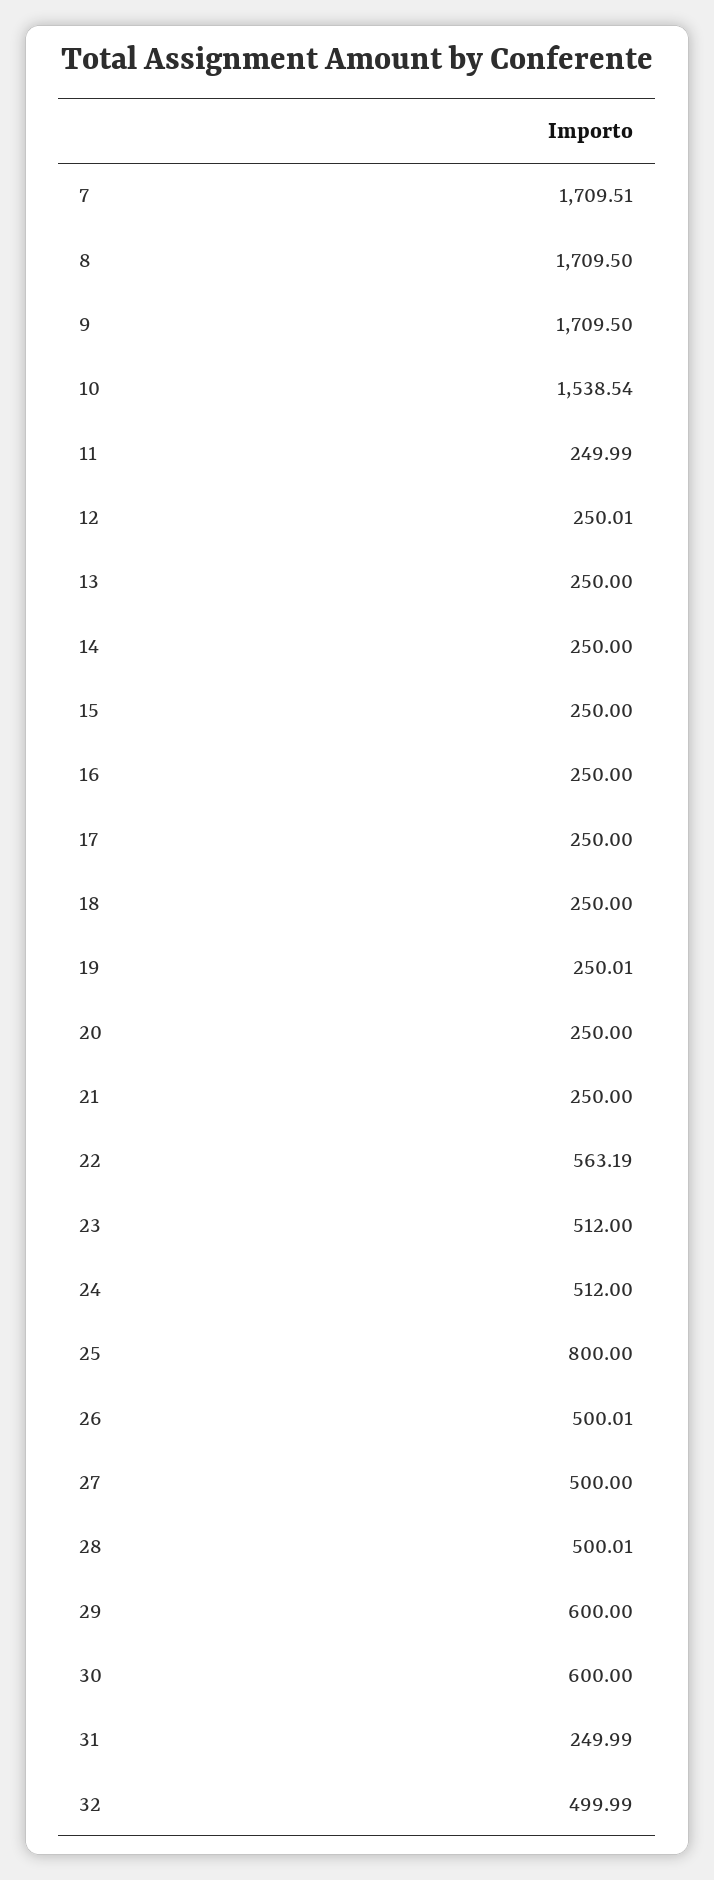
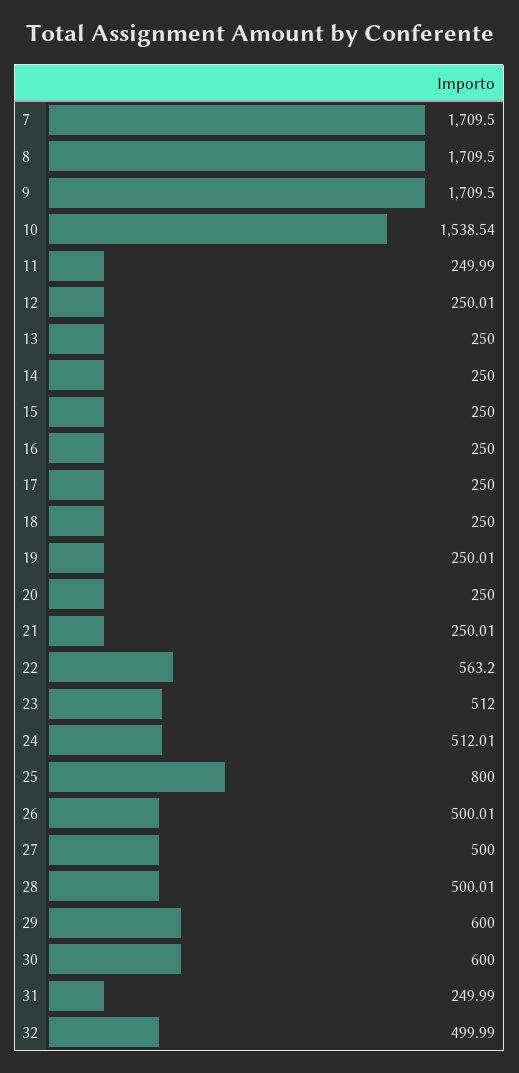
7: 1709.51 -> 1709.5
21: 250 -> 250.01
22: 563.19 -> 563.2
24: 512 -> 512.01

